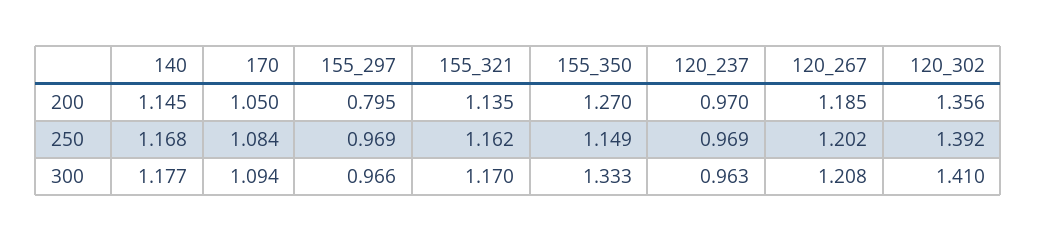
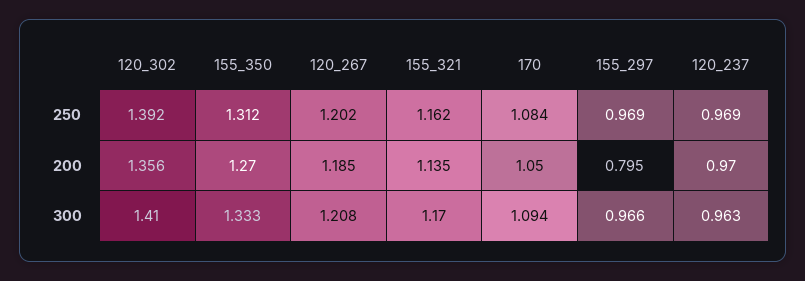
140, 200: 1.145 -> none
140, 250: 1.168 -> none
155_350, 250: 1.149 -> 1.312
140, 300: 1.177 -> none

